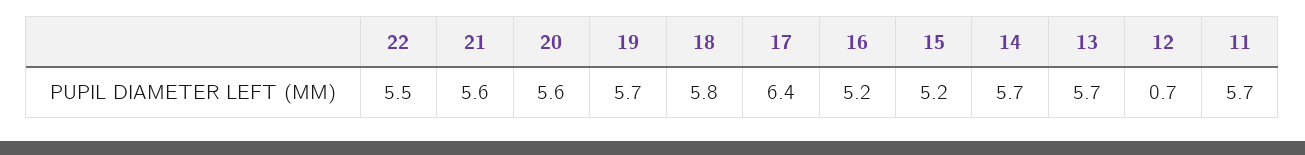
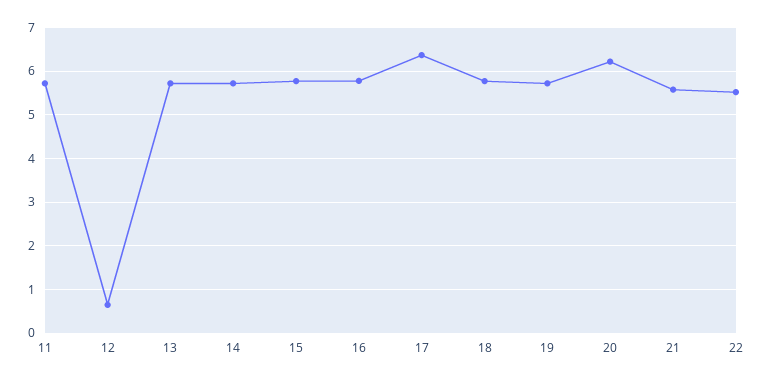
20: 5.6 -> 6.2
16: 5.2 -> 5.8
15: 5.2 -> 5.8

